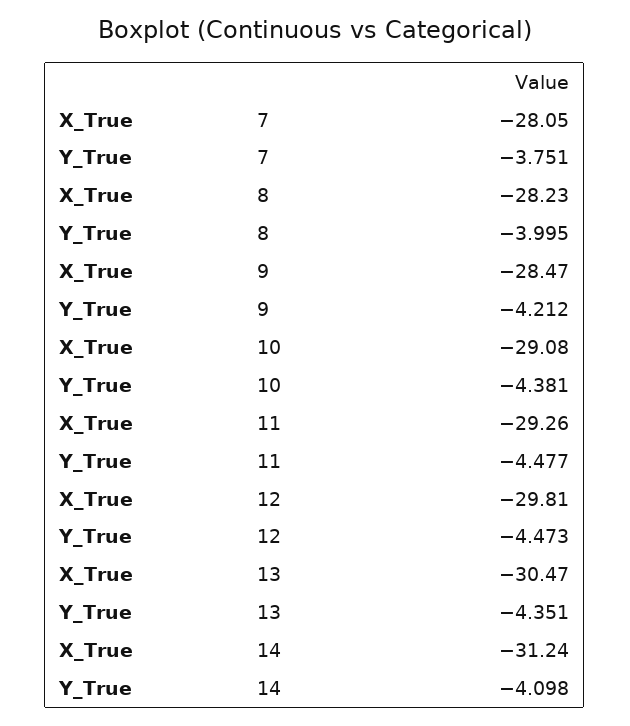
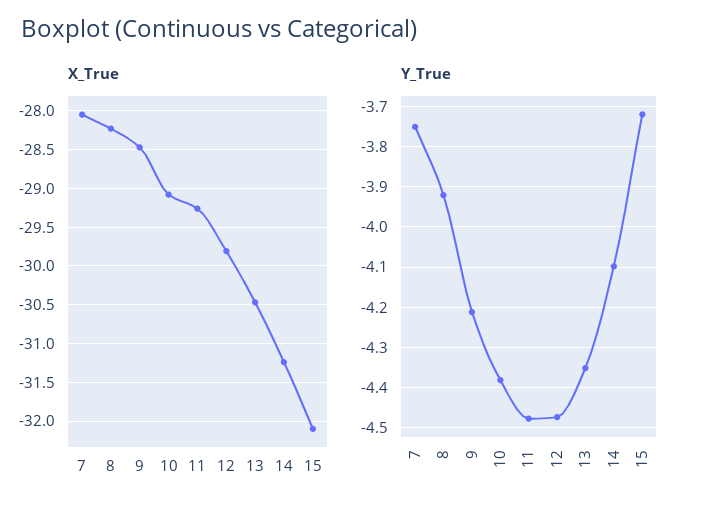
Y_True, 8: -3.995 -> -3.92
X_True, 15: none -> -32.1
Y_True, 15: none -> -3.72

